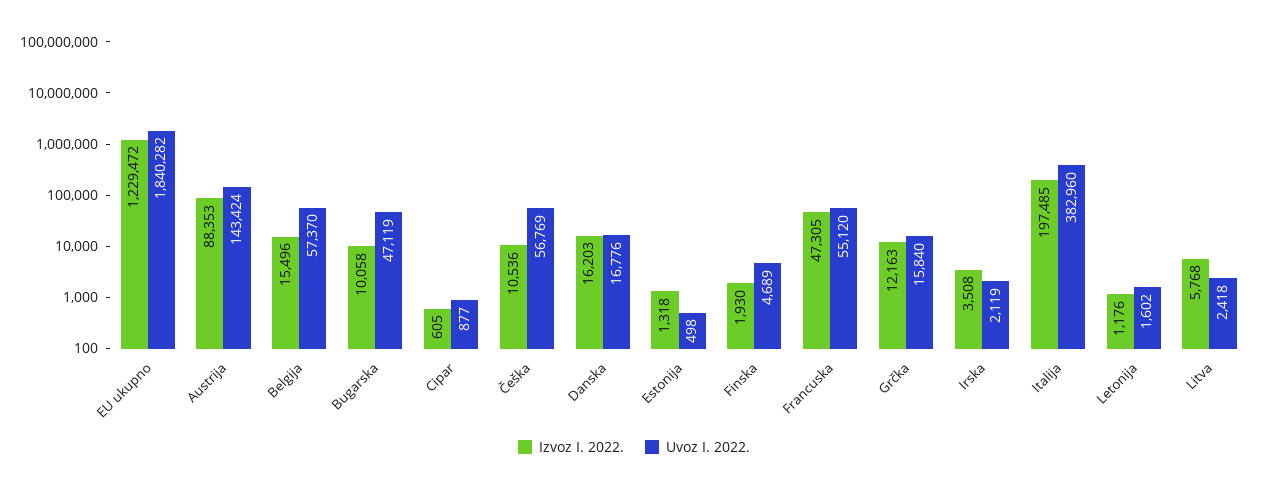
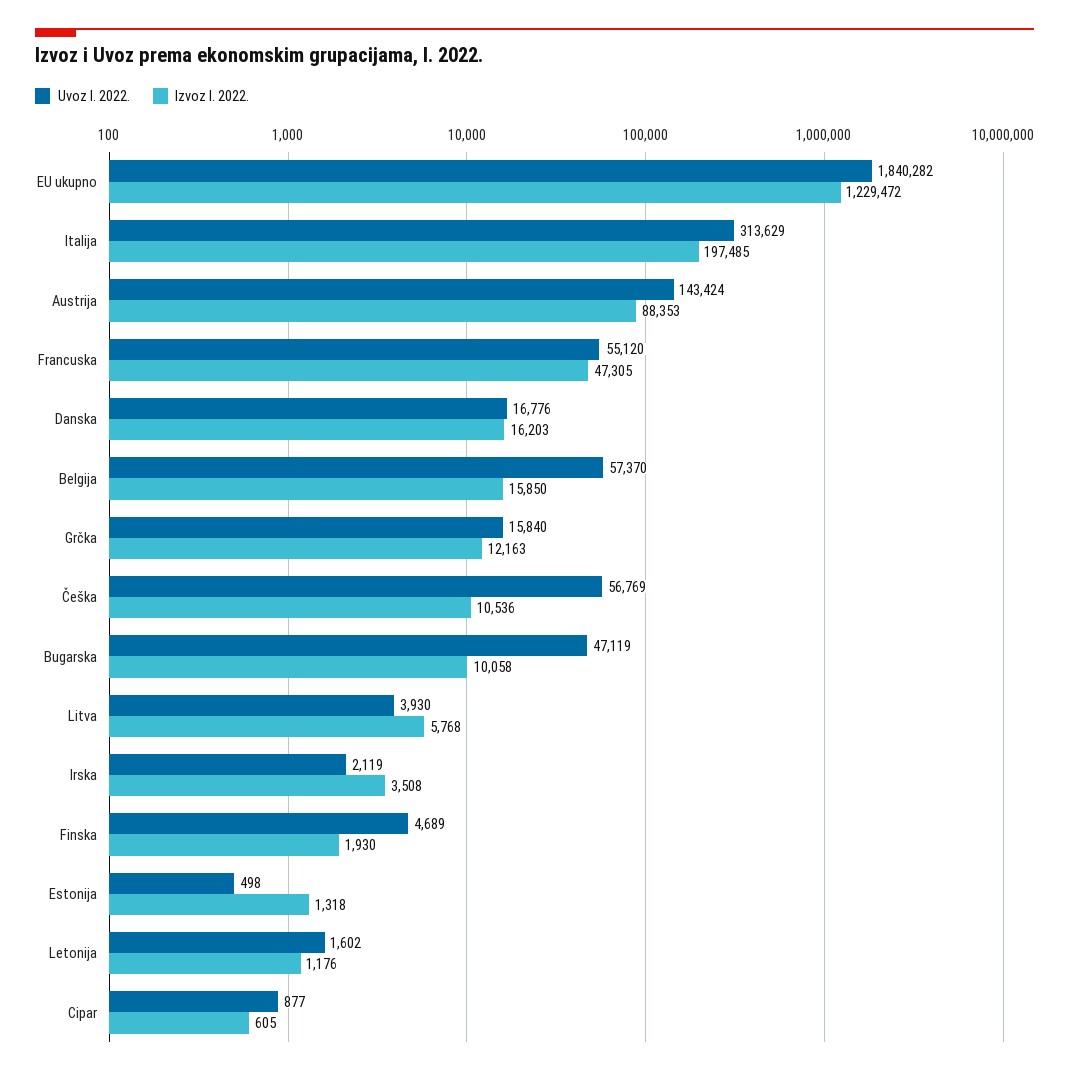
Izvoz I. 2022., Belgija: 15496 -> 15850
Uvoz I. 2022., Italija: 382960 -> 313629
Uvoz I. 2022., Litva: 2418 -> 3930

